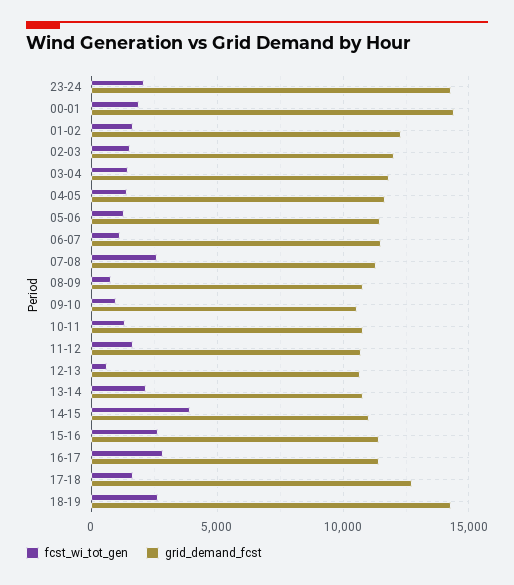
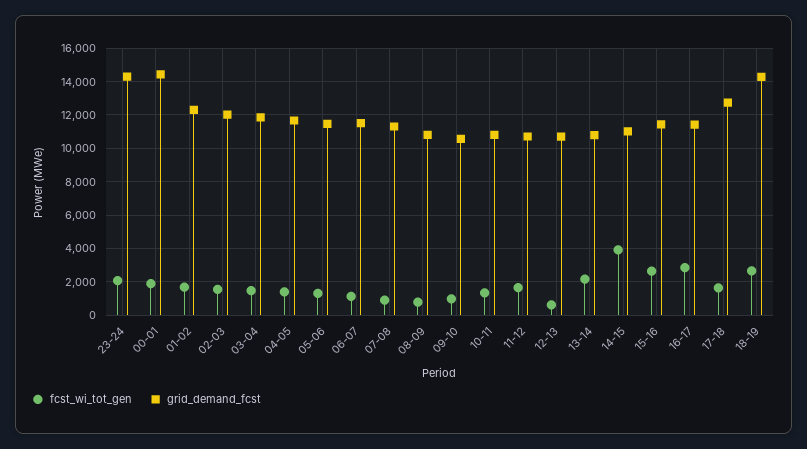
fcst_wi_tot_gen, 07-08: 2500 -> 1000

